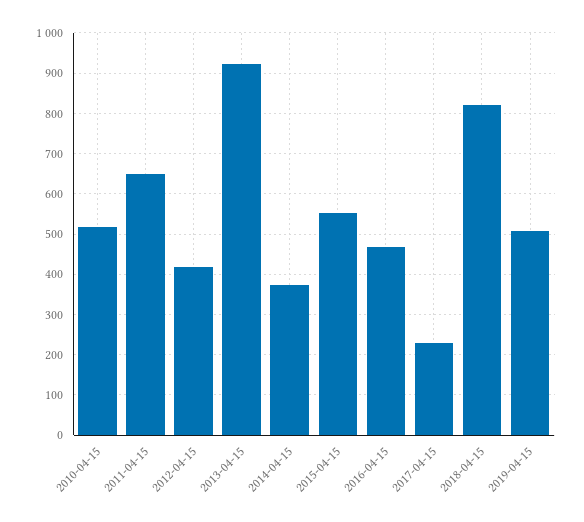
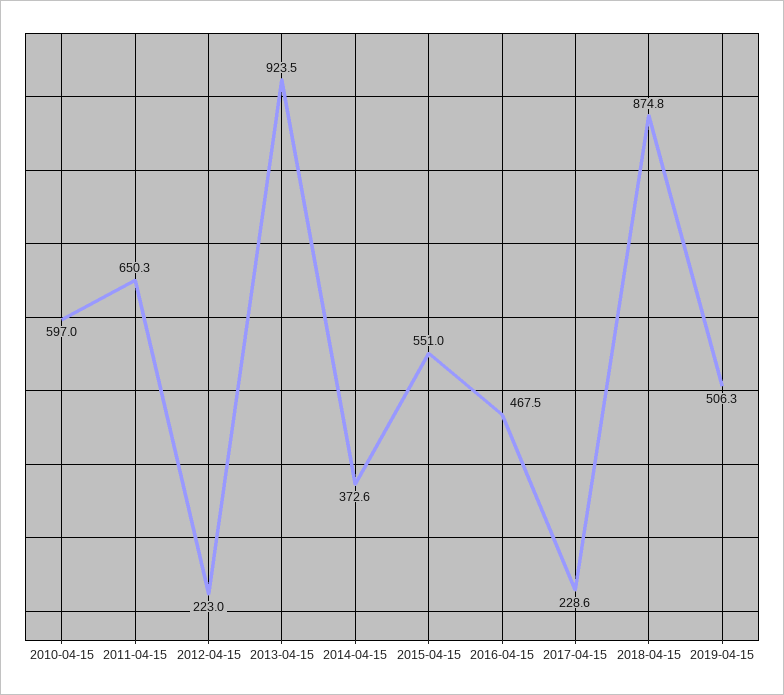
2010-04-15: 520 -> 597
2012-04-15: 420 -> 223
2018-04-15: 820 -> 874.8

